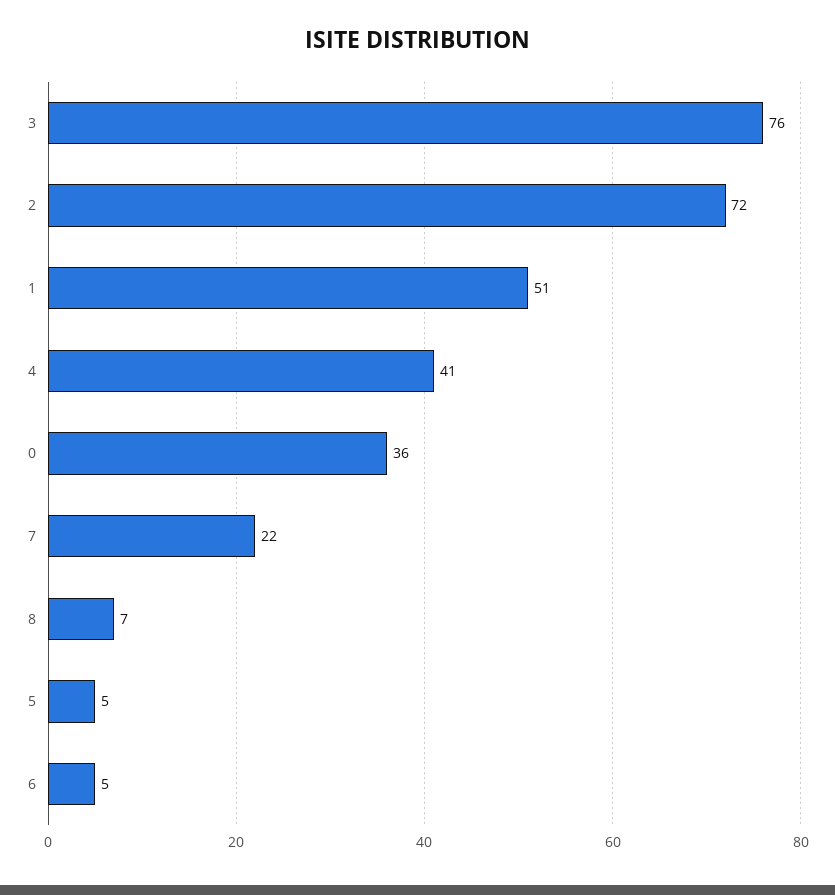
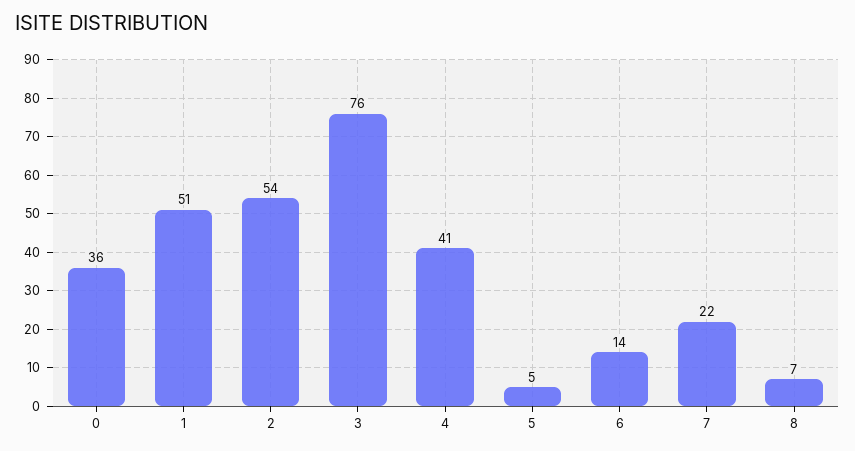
2: 72 -> 54
6: 5 -> 14

